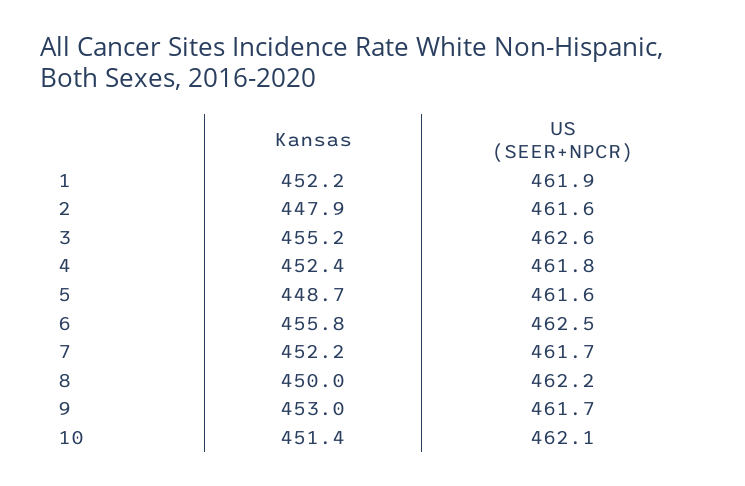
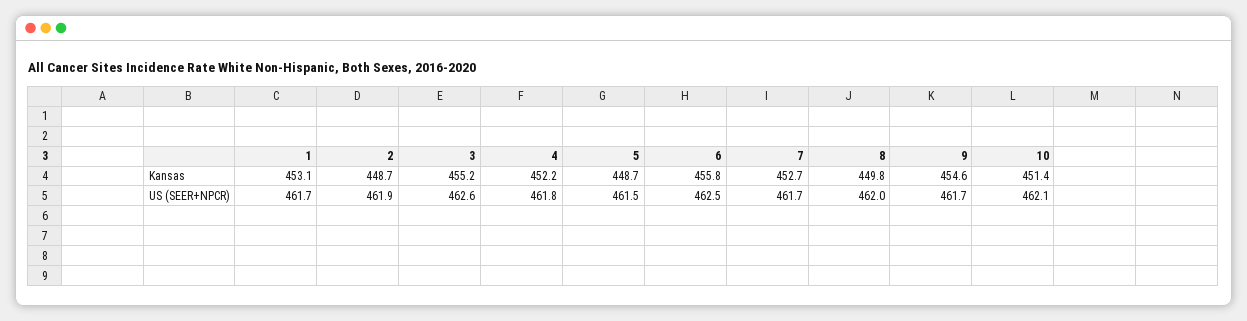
Kansas, 1: 452.2 -> 453.1
US (SEER+NPCR), 1: 461.9 -> 461.7
Kansas, 2: 447.9 -> 448.7
US (SEER+NPCR), 2: 461.6 -> 461.9
Kansas, 4: 452.4 -> 452.2
US (SEER+NPCR), 5: 461.6 -> 461.5
Kansas, 7: 452.2 -> 452.7
Kansas, 8: 450 -> 449.8
US (SEER+NPCR), 8: 462.2 -> 462
Kansas, 9: 453 -> 454.6

